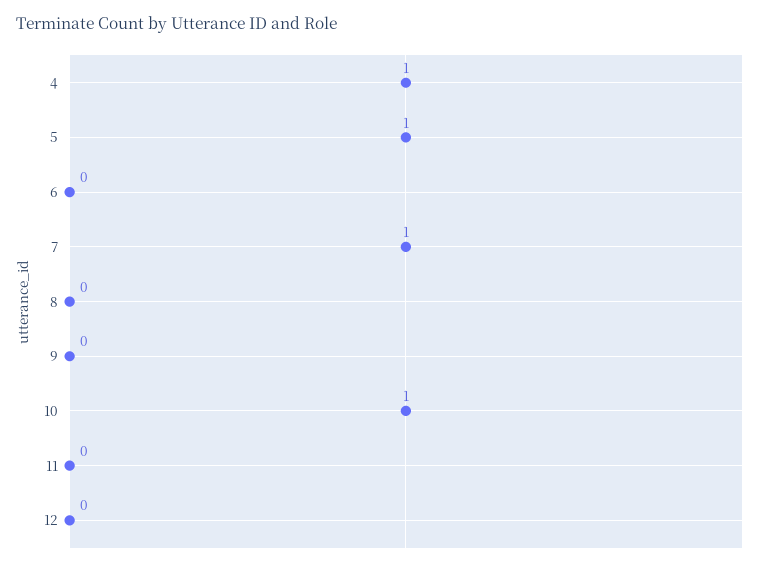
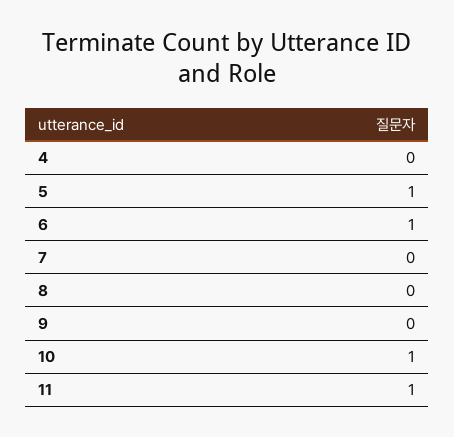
4: 1 -> 0
6: 0 -> 1
7: 1 -> 0
11: 0 -> 1
12: 0 -> none

